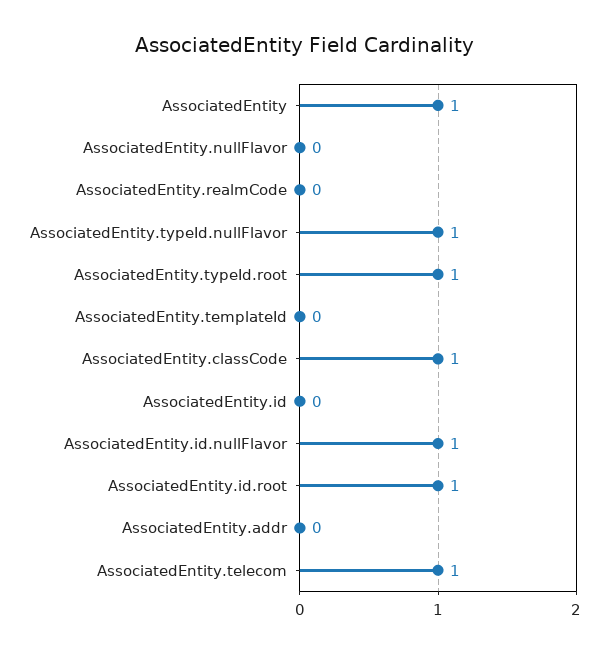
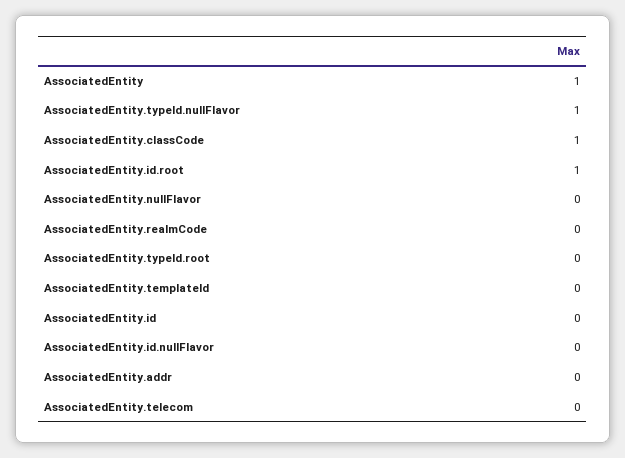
AssociatedEntity.typeId.root: 1 -> 0
AssociatedEntity.id.nullFlavor: 1 -> 0
AssociatedEntity.telecom: 1 -> 0

